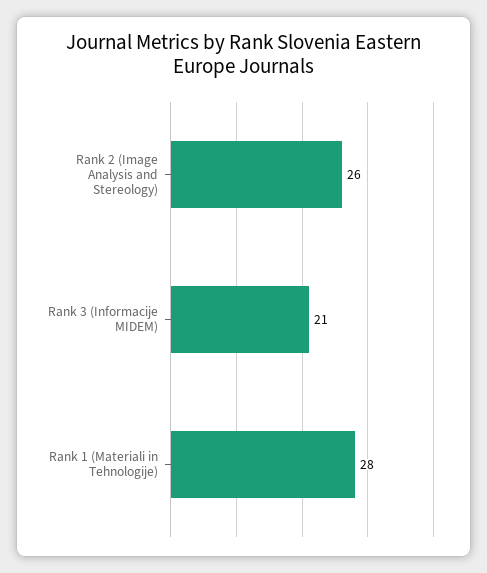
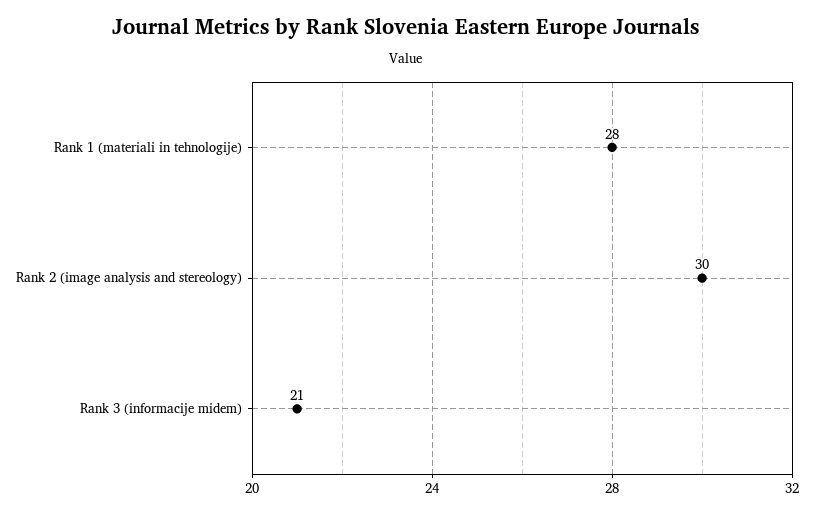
Rank 2 (Image Analysis and Stereology): 26 -> 30

